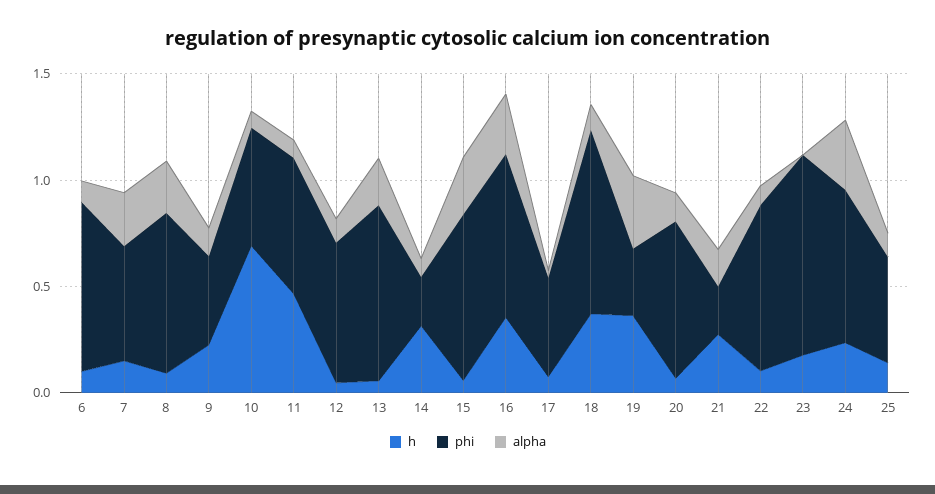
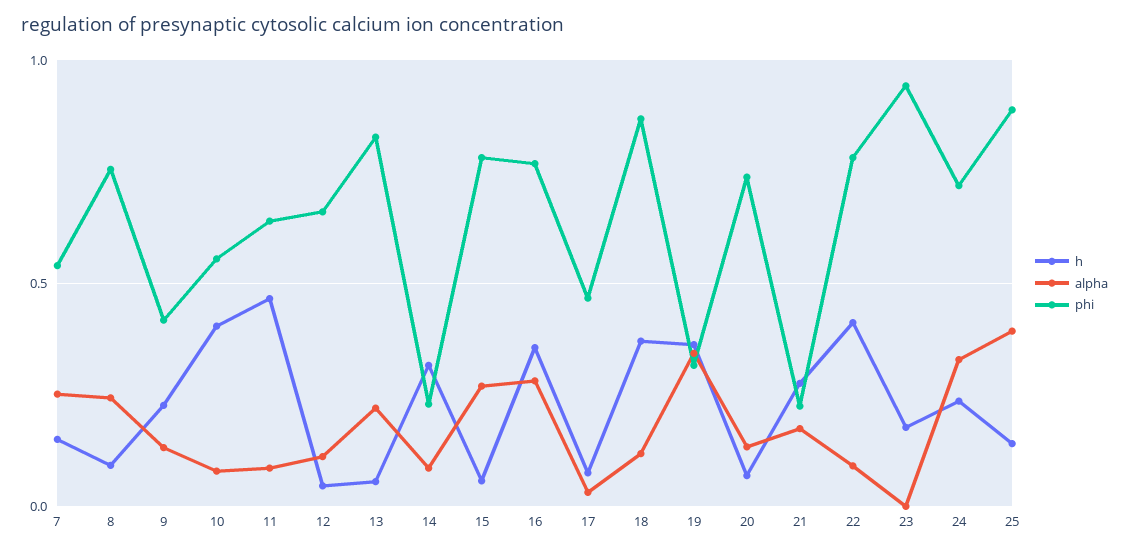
h, 6: 0.1 -> none
phi, 6: 0.8 -> none
alpha, 6: 0.1 -> none
h, 10: 0.7 -> 0.4
h, 22: 0.1 -> 0.4
phi, 25: 0.5 -> 0.9
alpha, 25: 0.1 -> 0.4

